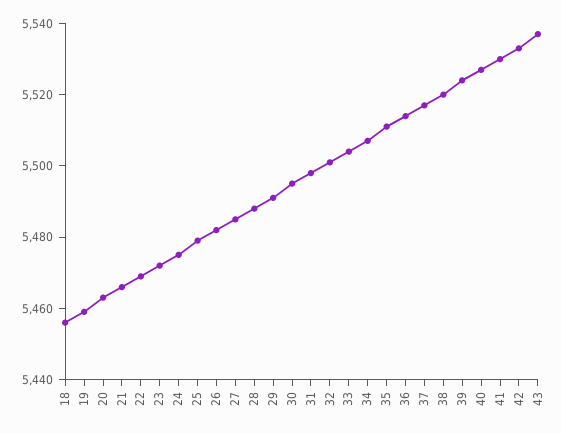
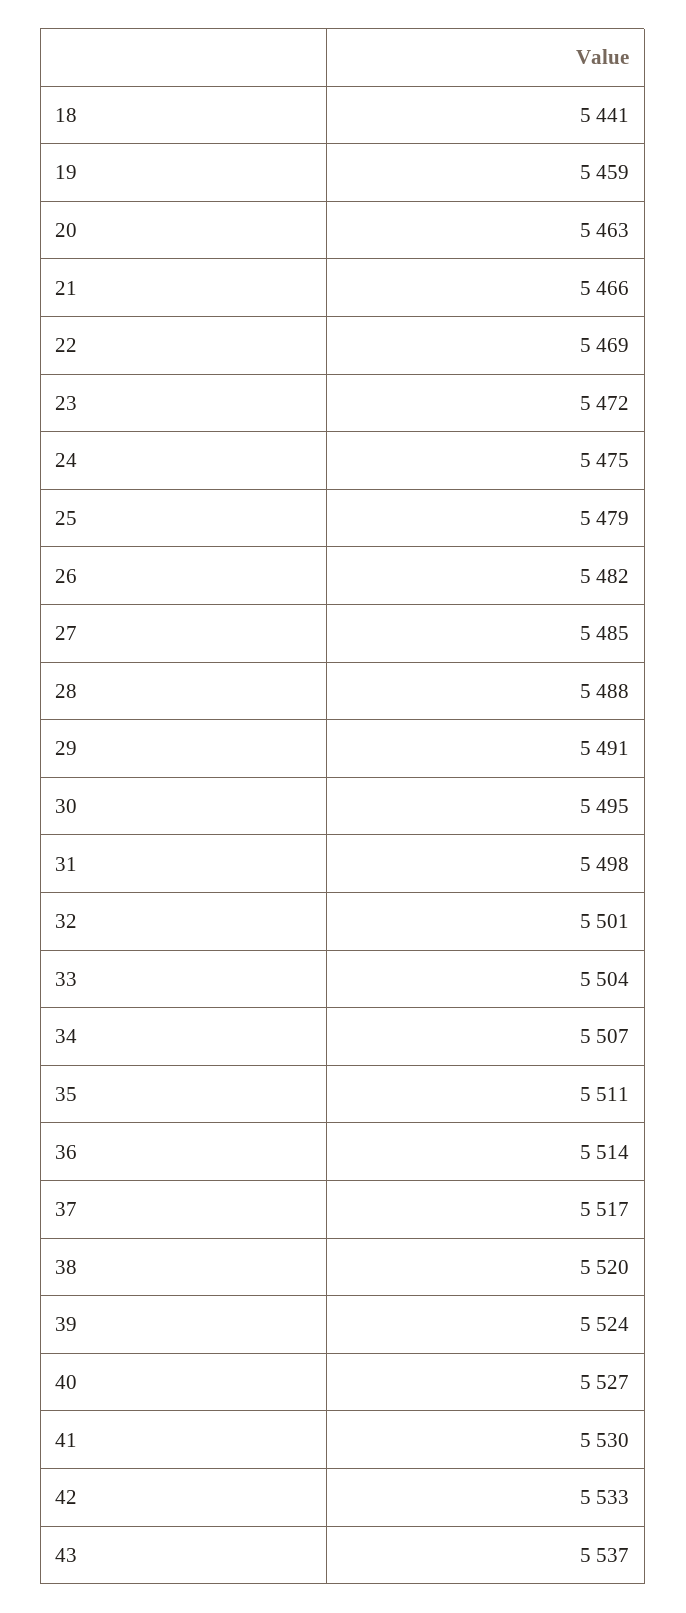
18: 5455 -> 5441

